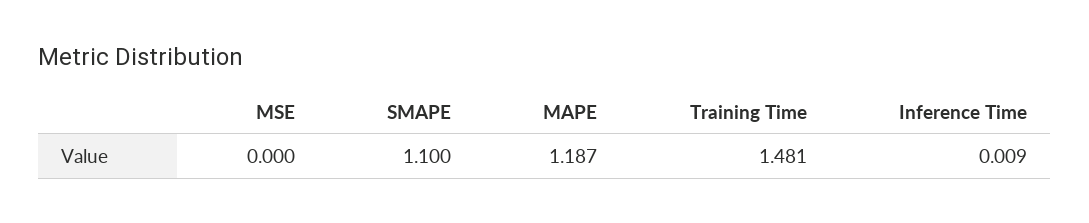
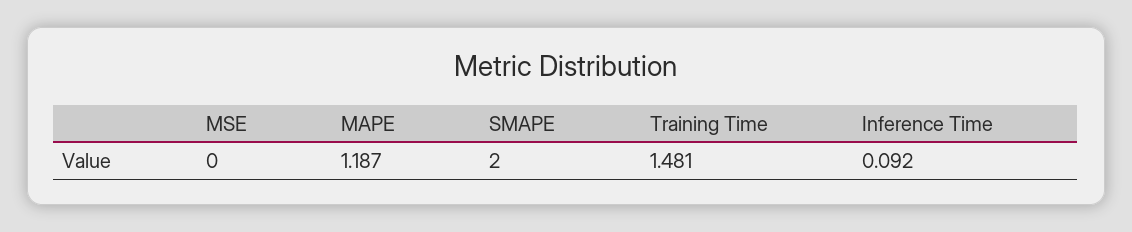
SMAPE: 1.1 -> 2
Inference Time: 0.009 -> 0.092

